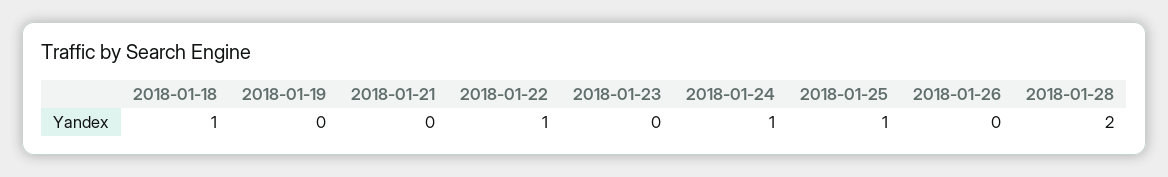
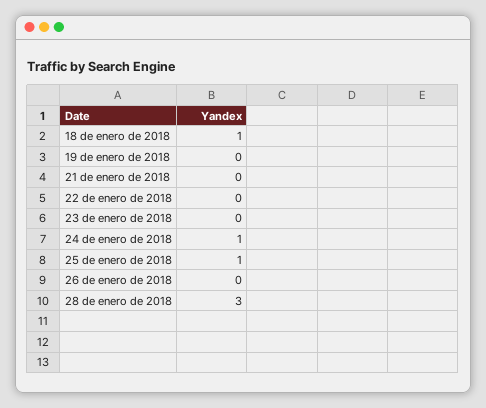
2018-01-22: 1 -> 0
2018-01-28: 2 -> 3

